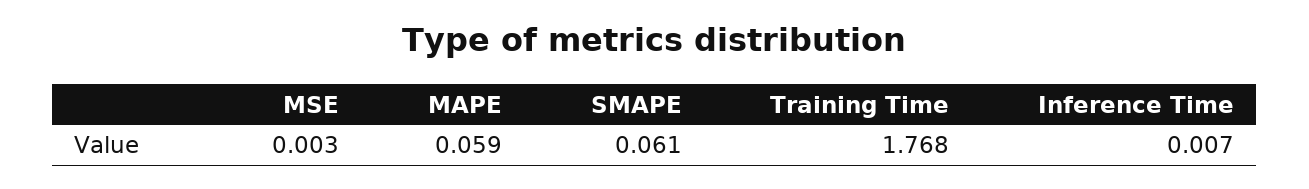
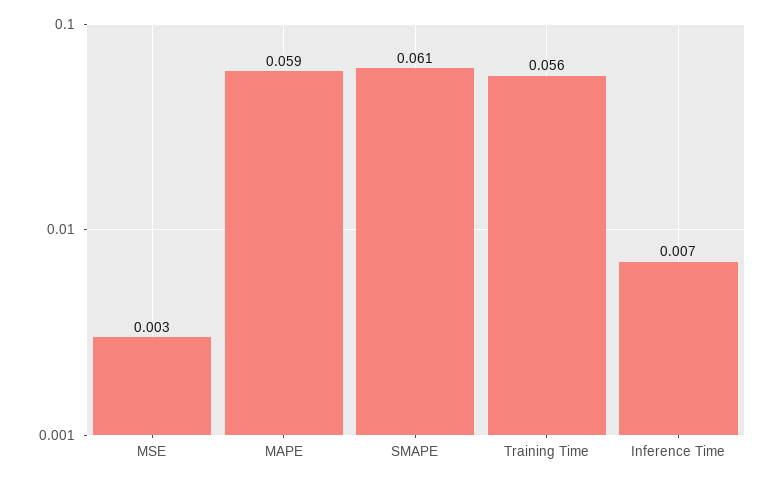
Training Time: 1.768 -> 0.056

